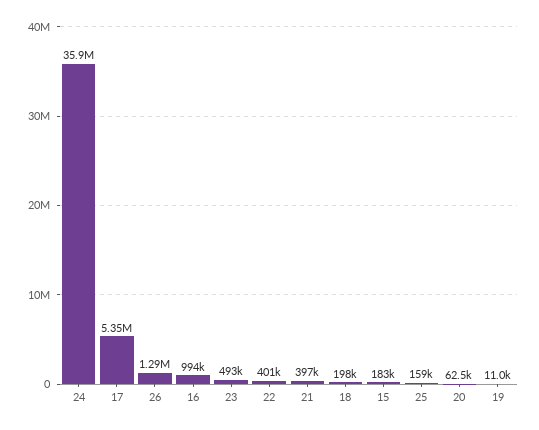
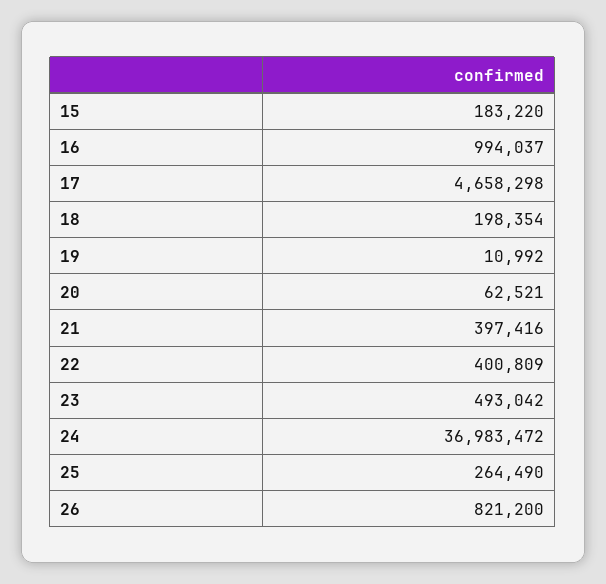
24: 35900000 -> 36983472
17: 5350000 -> 4658298
26: 1290000 -> 821200
25: 159000 -> 264490

